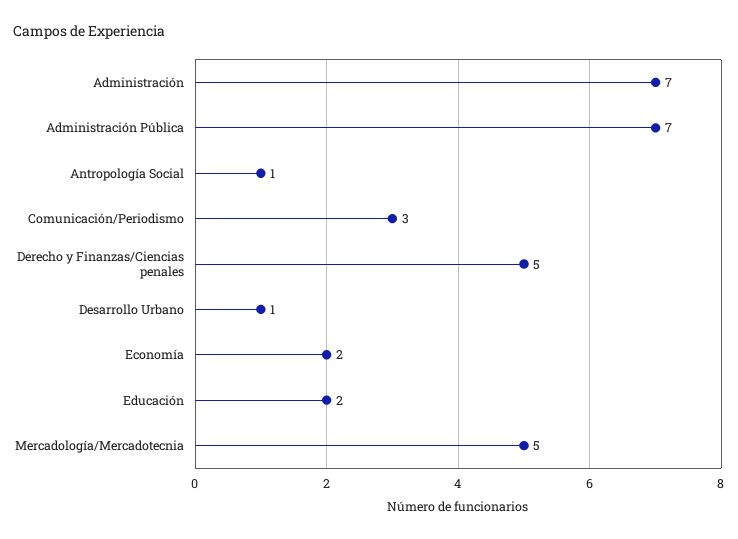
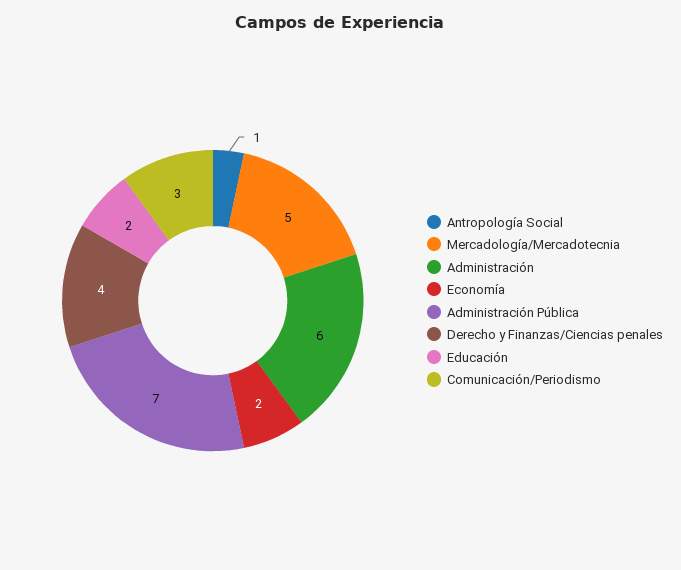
Administración: 7 -> 6
Derecho y Finanzas/Ciencias penales: 5 -> 4
Desarrollo Urbano: 1 -> none

